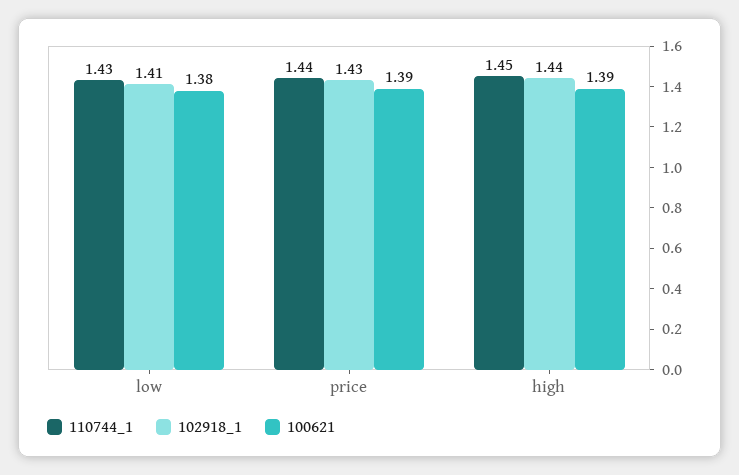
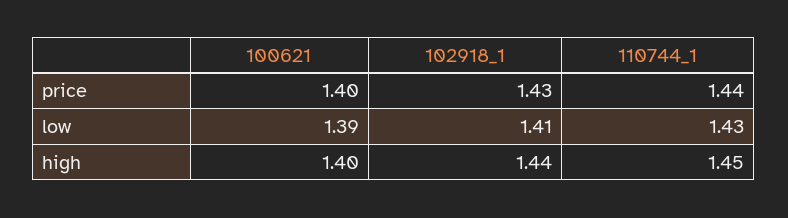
100621, low: 1.38 -> 1.39
100621, price: 1.39 -> 1.4
100621, high: 1.39 -> 1.4

